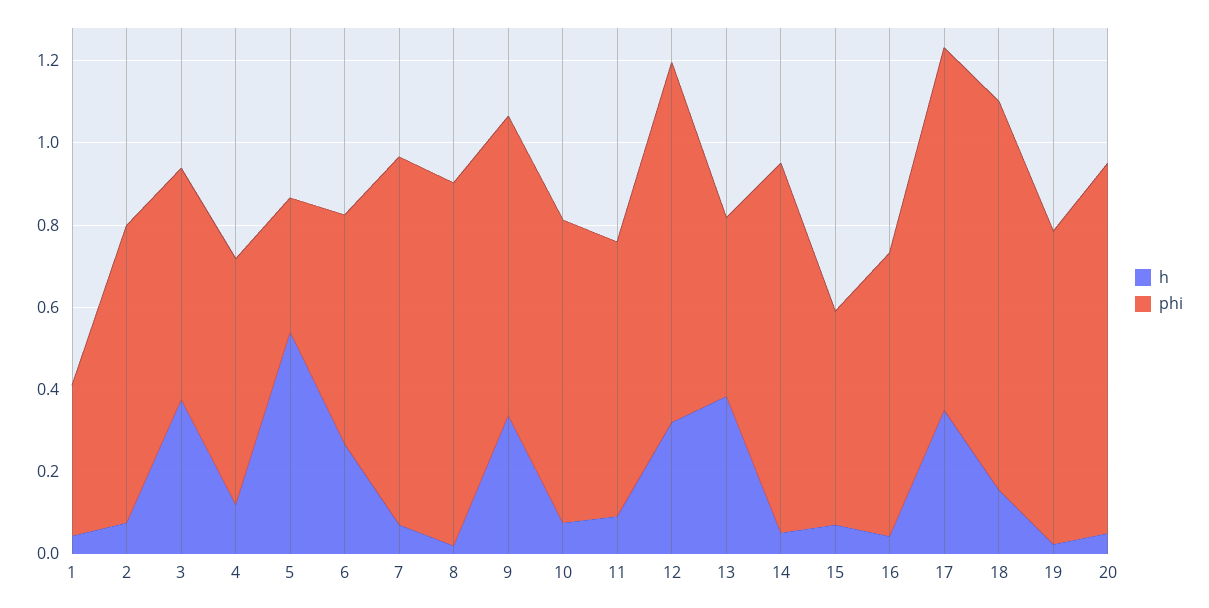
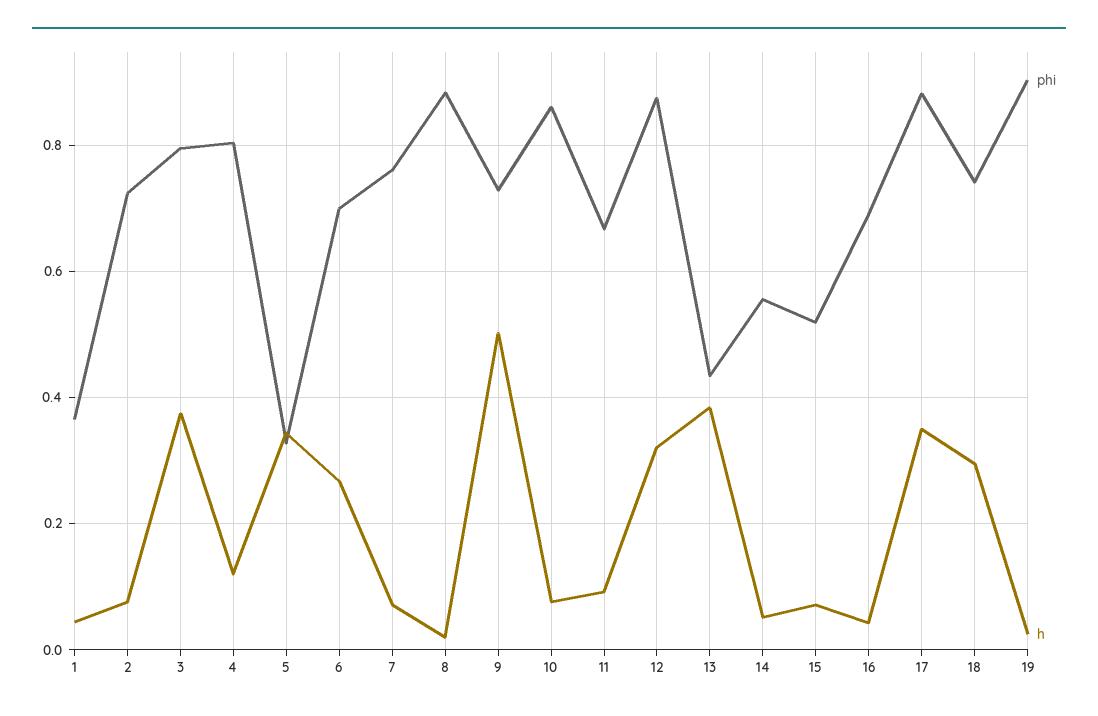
phi, 3: 0.55 -> 0.8
phi, 4: 0.6 -> 0.8
h, 5: 0.55 -> 0.34
phi, 6: 0.55 -> 0.7
phi, 7: 0.9 -> 0.76
h, 9: 0.35 -> 0.5
phi, 10: 0.75 -> 0.86
phi, 14: 0.9 -> 0.56
h, 18: 0.15 -> 0.3
phi, 18: 0.95 -> 0.74
phi, 19: 0.75 -> 0.9
h, 20: 0.05 -> none
phi, 20: 0.9 -> none

